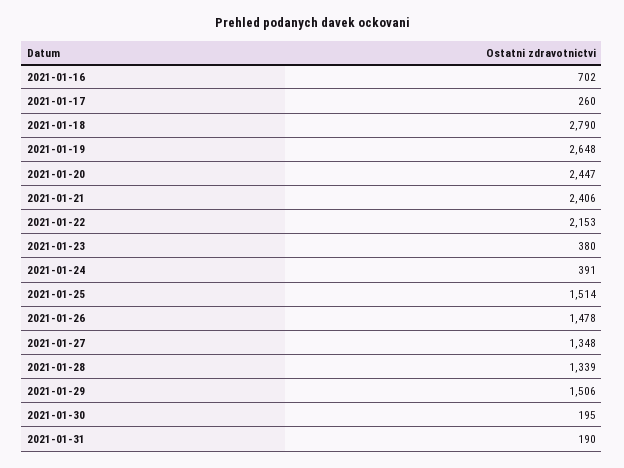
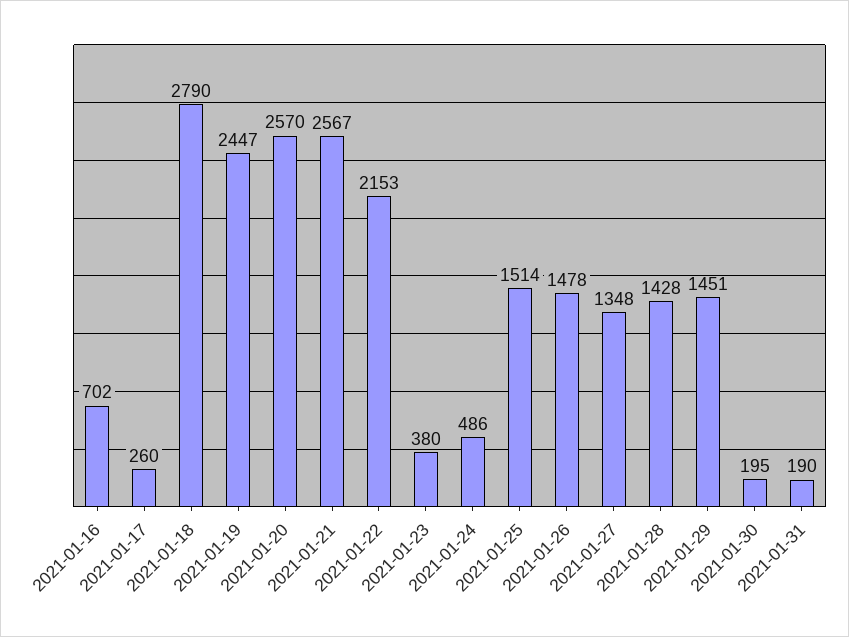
2021-01-19: 2648 -> 2447
2021-01-20: 2447 -> 2570
2021-01-21: 2406 -> 2567
2021-01-24: 391 -> 486
2021-01-28: 1339 -> 1428
2021-01-29: 1506 -> 1451

